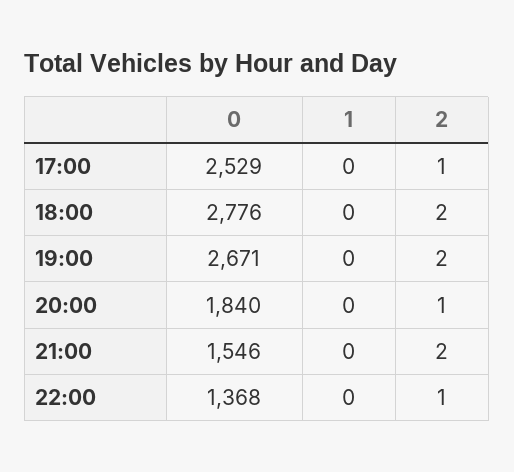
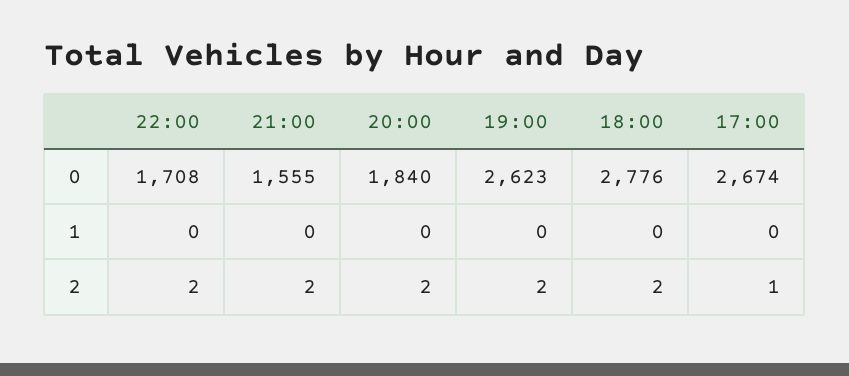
0, 17:00: 2529 -> 2674
0, 19:00: 2671 -> 2623
2, 20:00: 1 -> 2
0, 21:00: 1546 -> 1555
0, 22:00: 1368 -> 1708
2, 22:00: 1 -> 2

